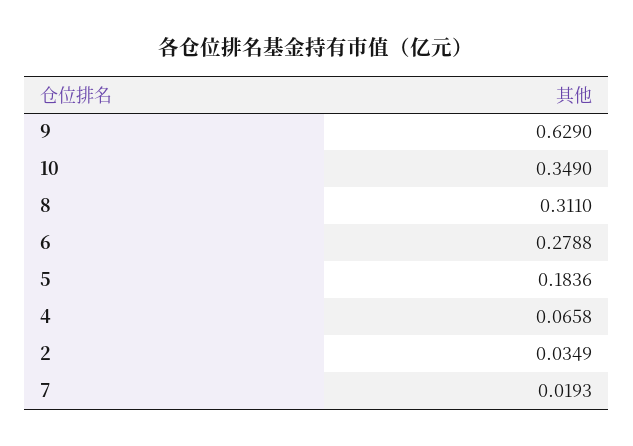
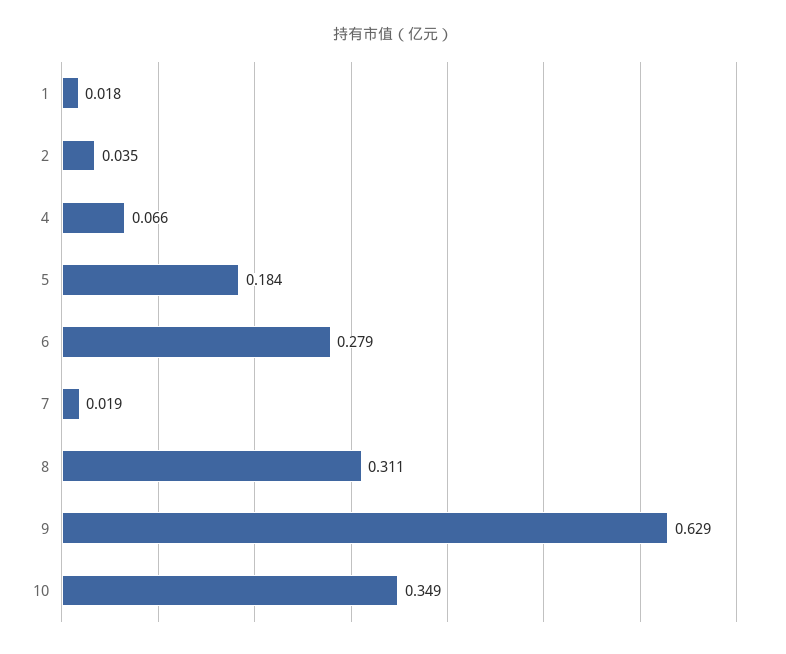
1: none -> 0.018

